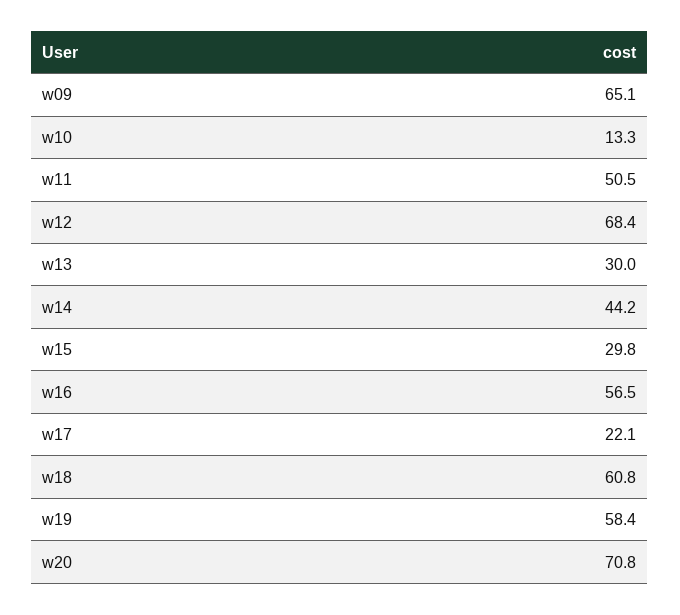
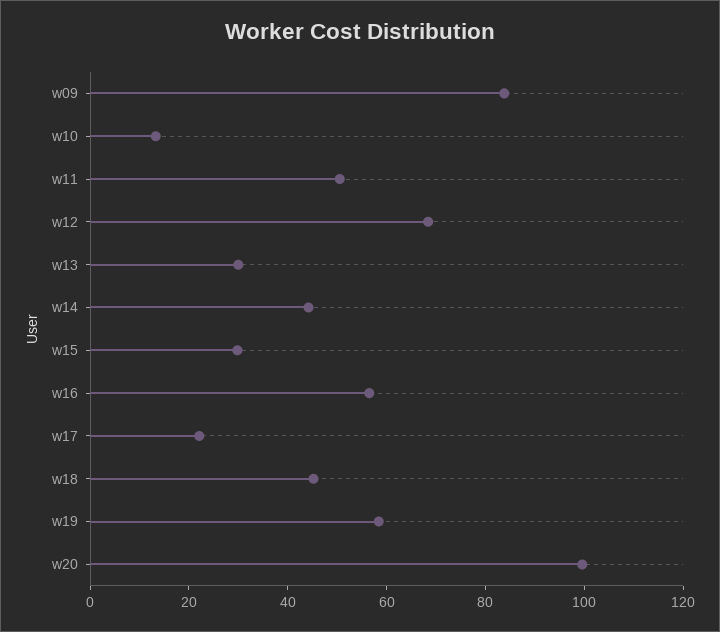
w09: 65.1 -> 85
w18: 60.8 -> 45
w20: 70.8 -> 100

